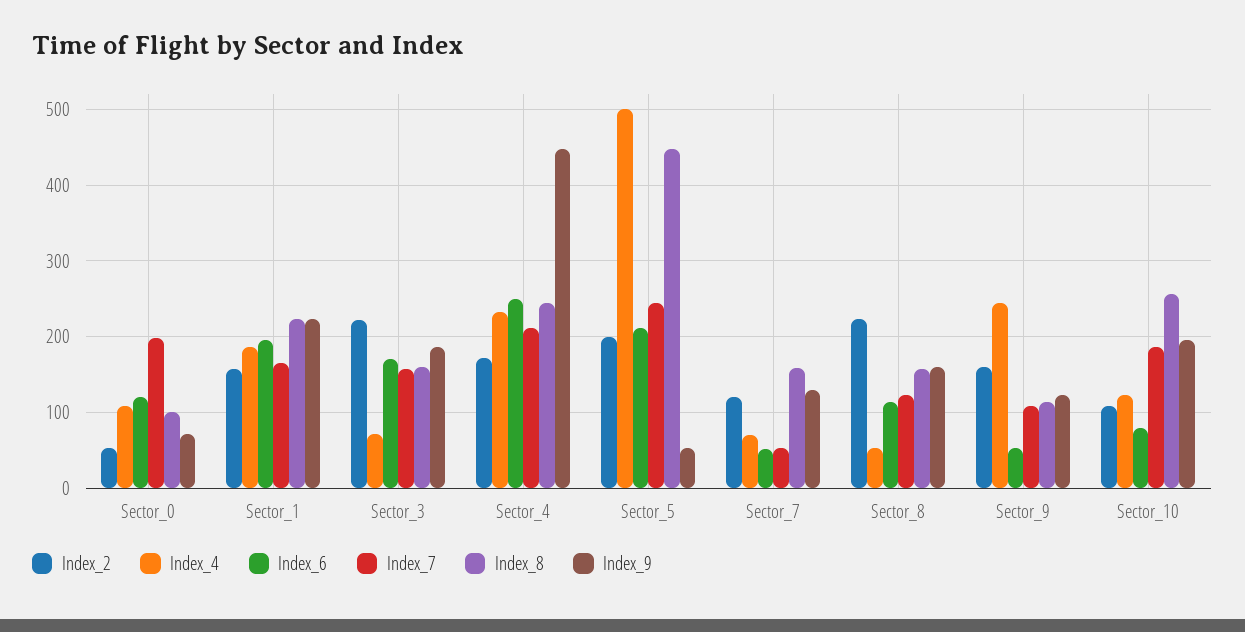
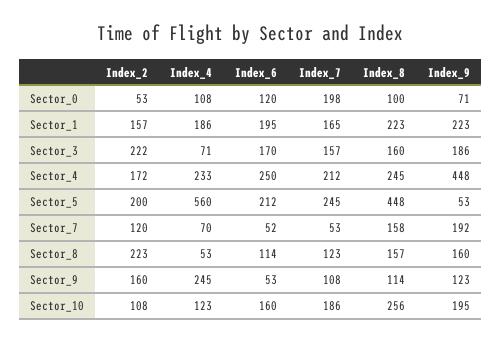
Index_4, Sector_5: 500 -> 560
Index_9, Sector_7: 130 -> 192
Index_6, Sector_10: 80 -> 160

